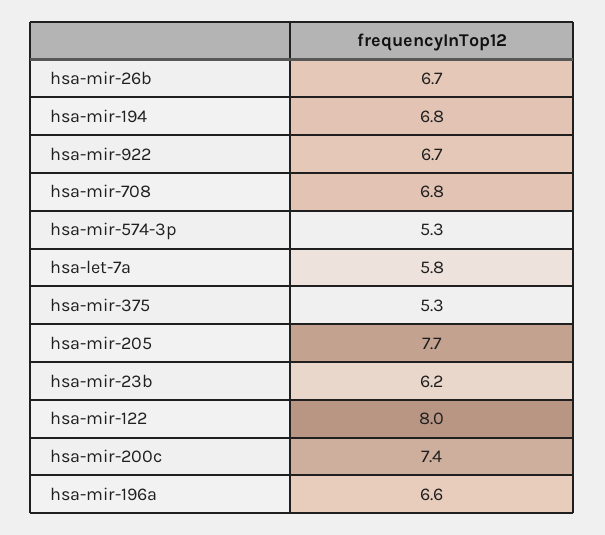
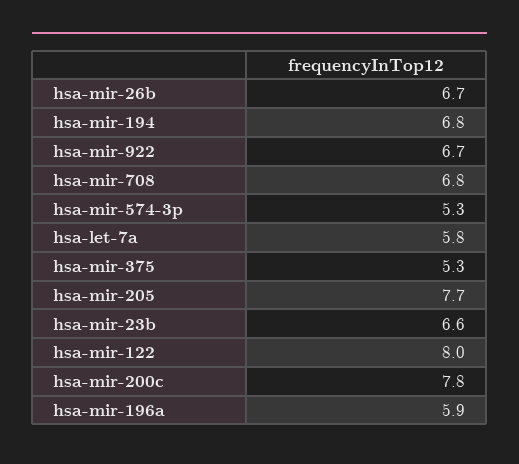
hsa-mir-23b: 6.2 -> 6.6
hsa-mir-200c: 7.4 -> 7.8
hsa-mir-196a: 6.6 -> 5.9

